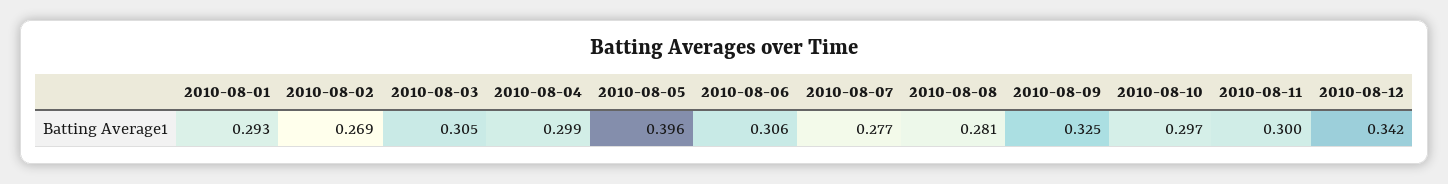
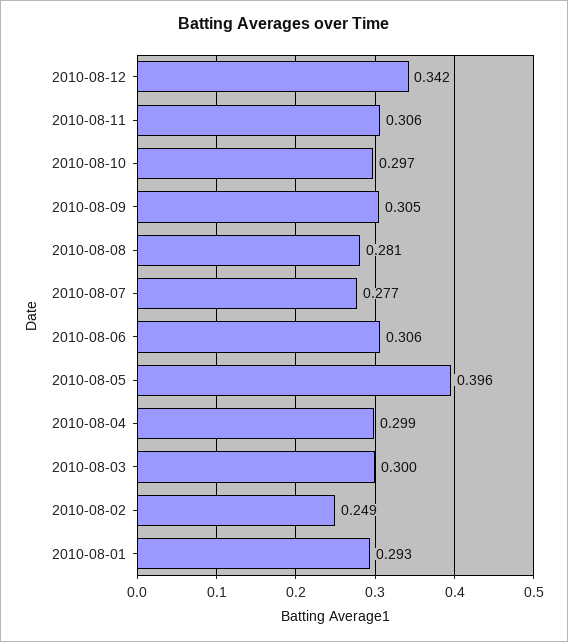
2010-08-02: 0.269 -> 0.249
2010-08-03: 0.305 -> 0.3
2010-08-09: 0.325 -> 0.305
2010-08-11: 0.3 -> 0.306

